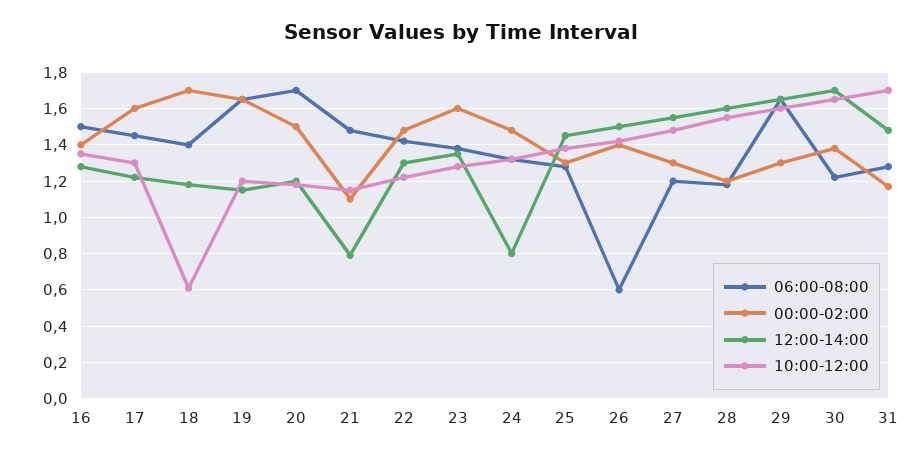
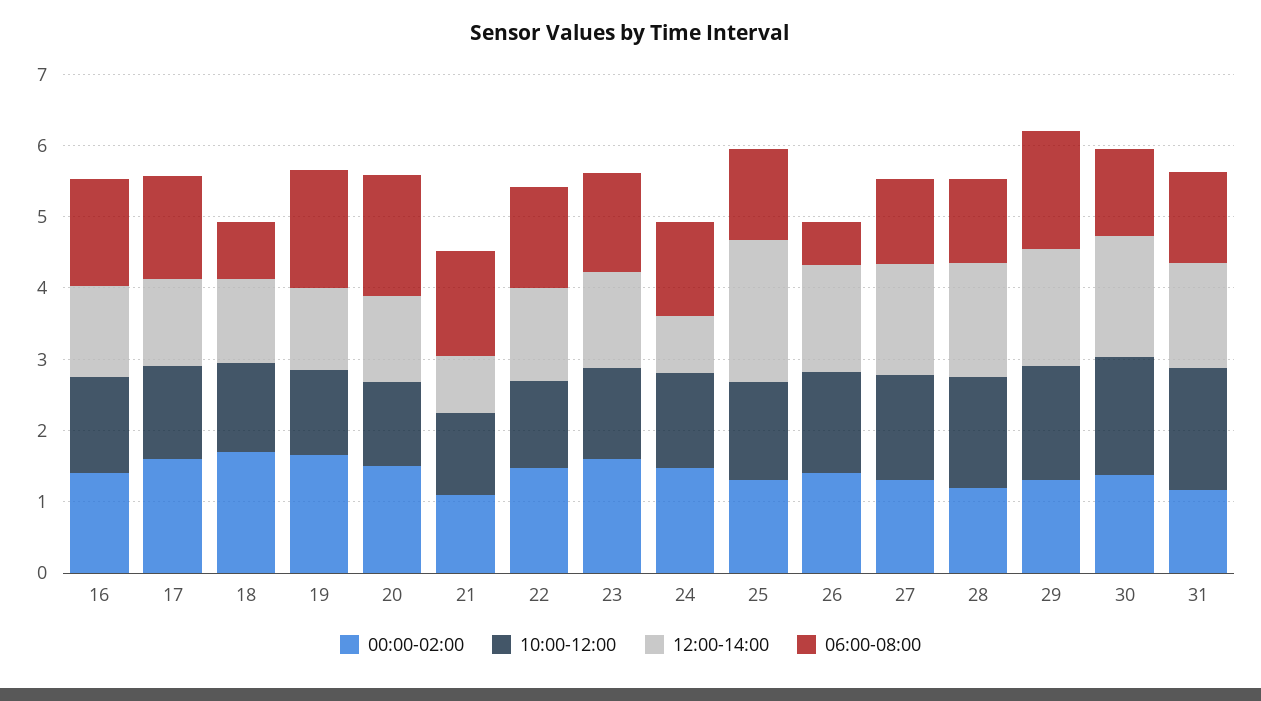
06:00-08:00, 18: 1.4 -> 0.8
10:00-12:00, 18: 0.6 -> 1.2
12:00-14:00, 25: 1.45 -> 2

